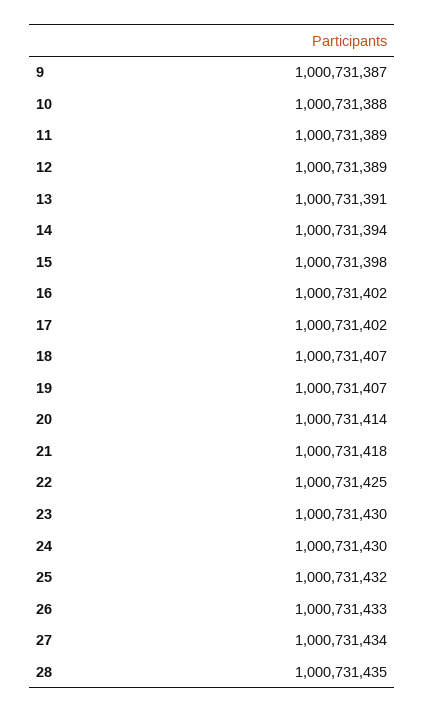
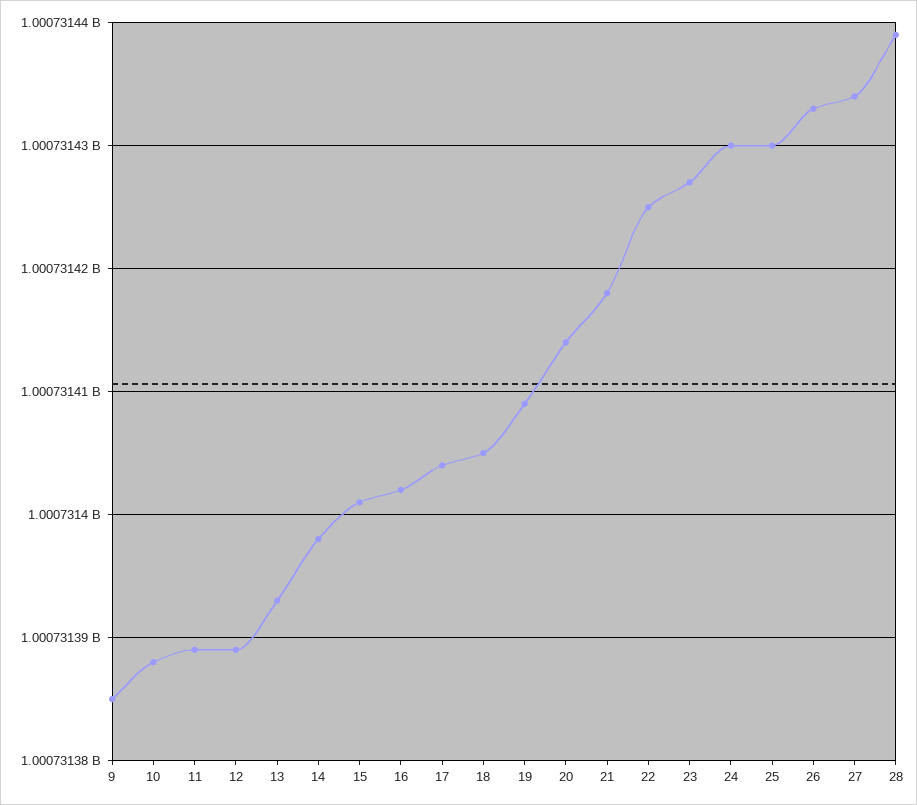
9: 1000731387 -> 1000731385
13: 1000731391 -> 1000731393
14: 1000731394 -> 1000731398
15: 1000731398 -> 1000731401
17: 1000731402 -> 1000731404
18: 1000731407 -> 1000731405
19: 1000731407 -> 1000731409
23: 1000731430 -> 1000731427
25: 1000731432 -> 1000731430
28: 1000731435 -> 1000731439

